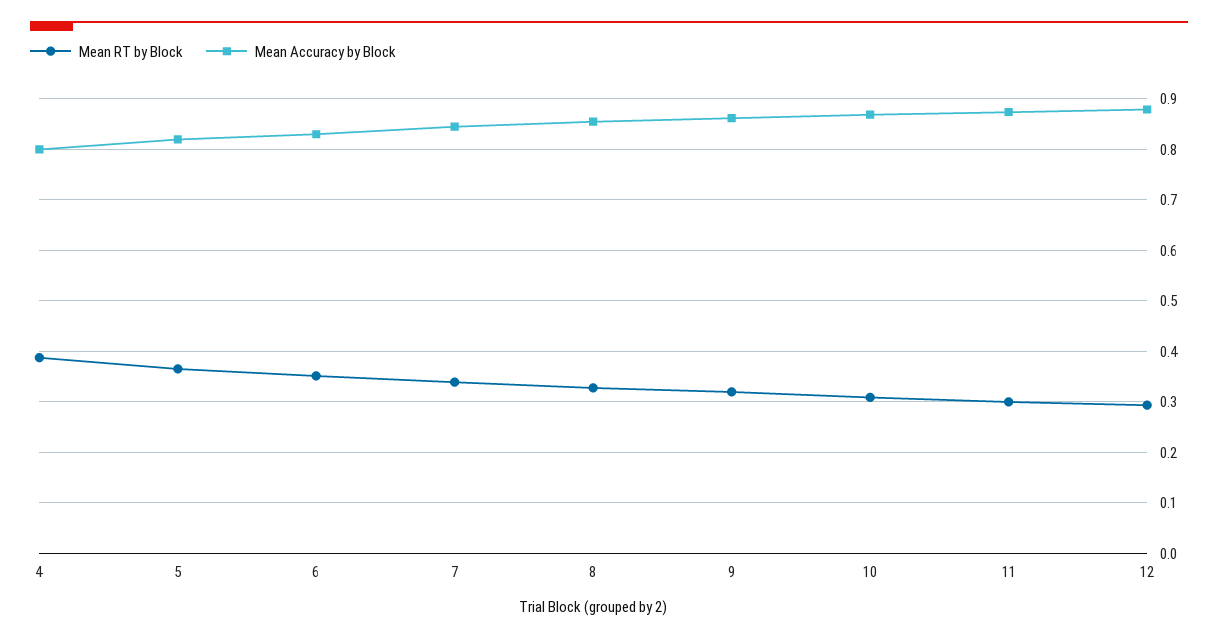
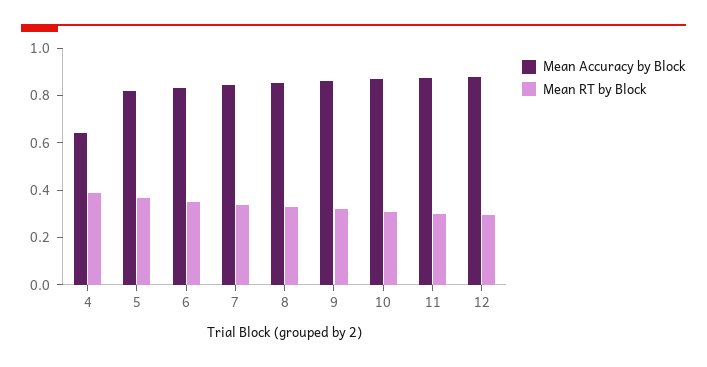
Mean Accuracy by Block, 4: 0.8 -> 0.65

